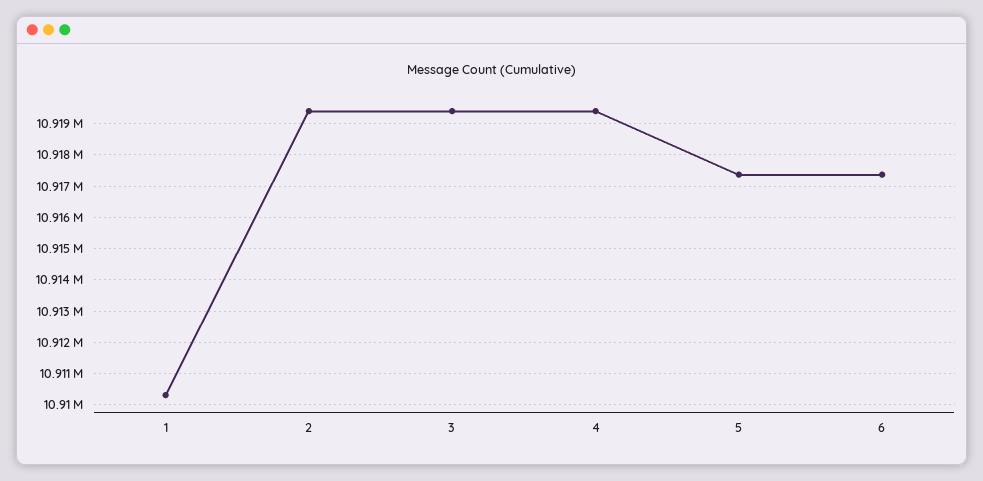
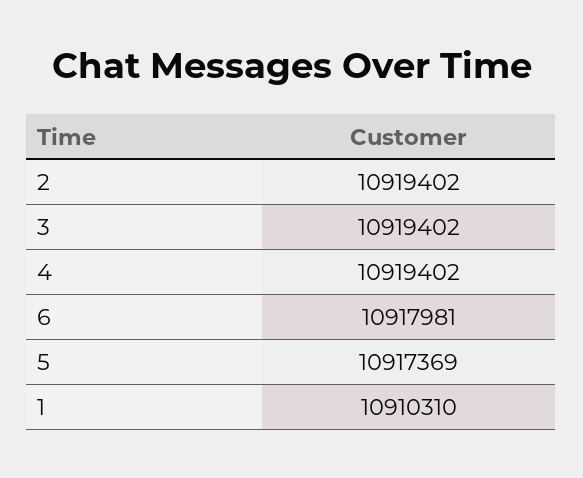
6: 10917400 -> 10917981

